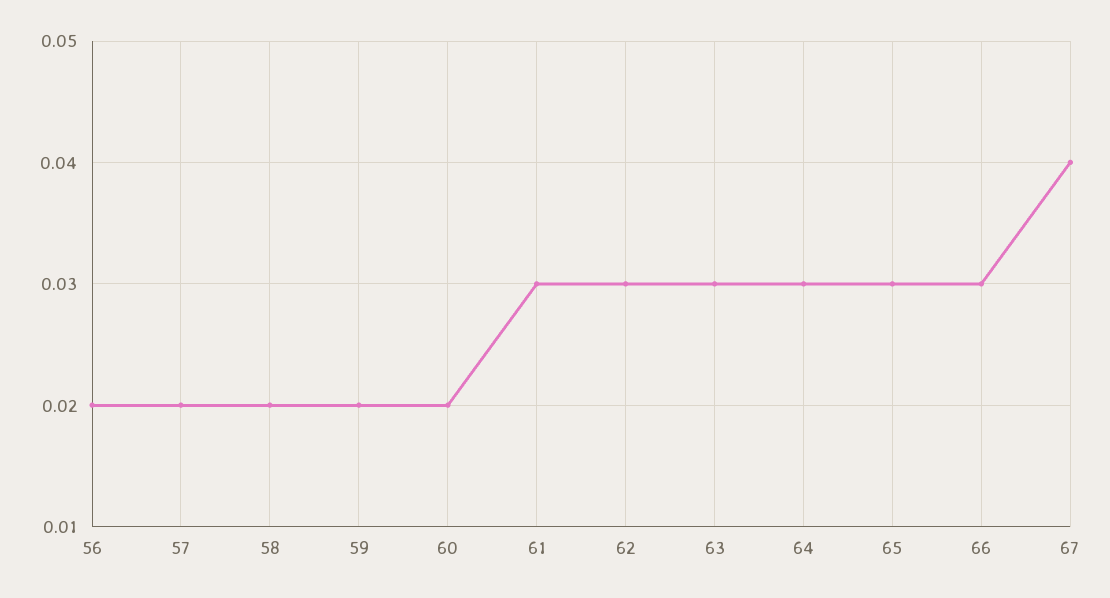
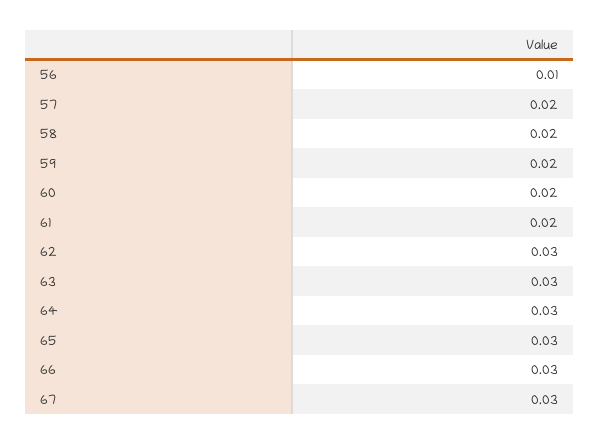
56: 0.02 -> 0.01
61: 0.03 -> 0.02
67: 0.04 -> 0.03

